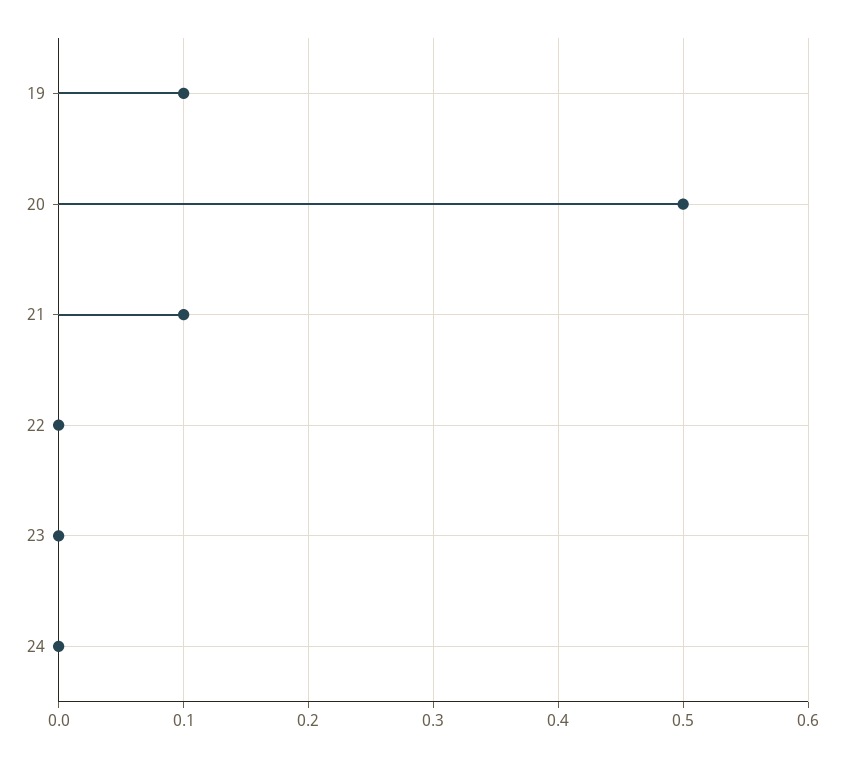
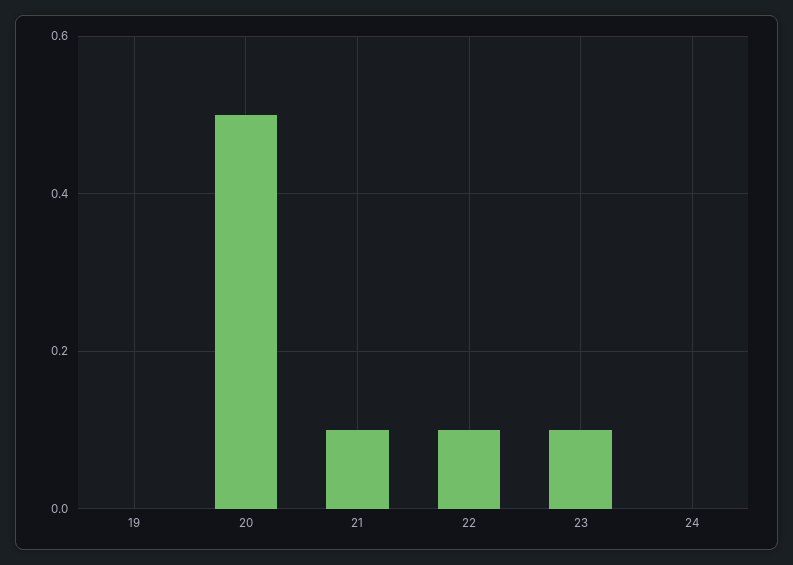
19: 0.1 -> 0
22: 0 -> 0.1
23: 0 -> 0.1

